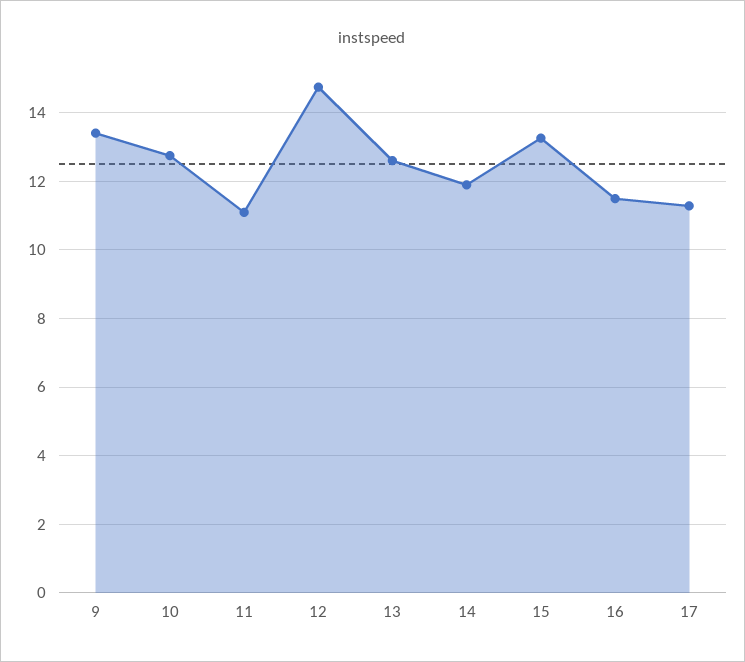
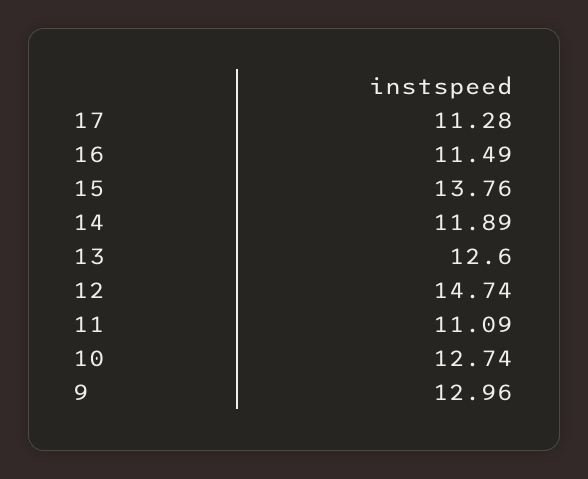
9: 13.4 -> 12.96
15: 13.2 -> 13.76

